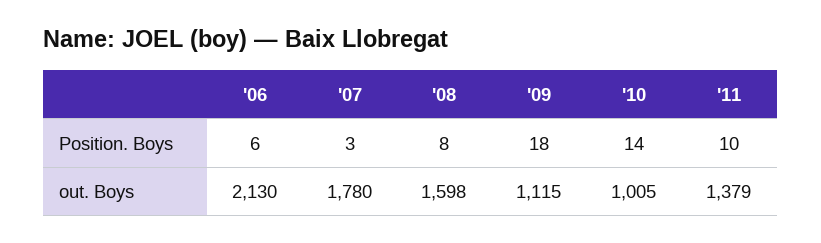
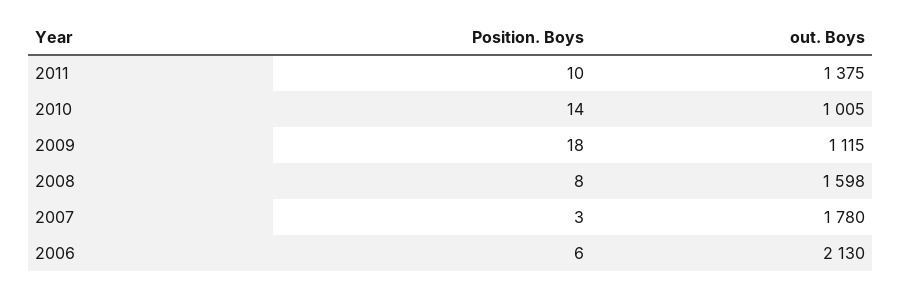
'11, out. Boys: 1379 -> 1375

